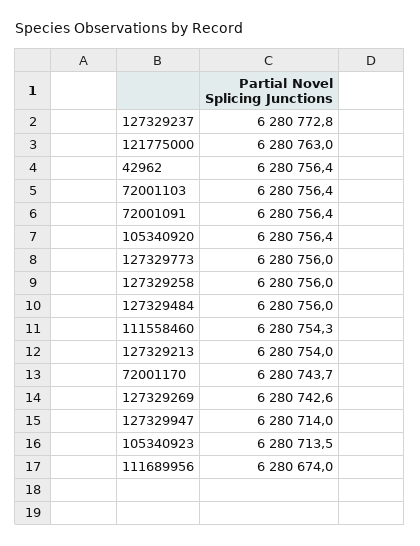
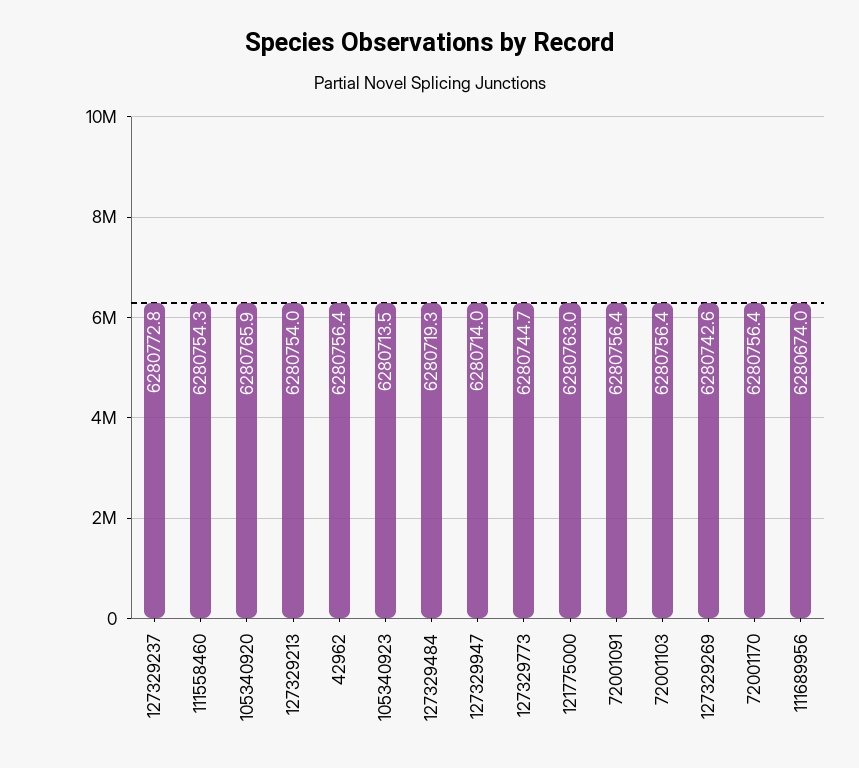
105340920: 6280756.4 -> 6280765.9
127329773: 6280756 -> 6280744.7
127329258: 6280756 -> none
127329484: 6280756 -> 6280719.3
72001170: 6280743.7 -> 6280756.4

